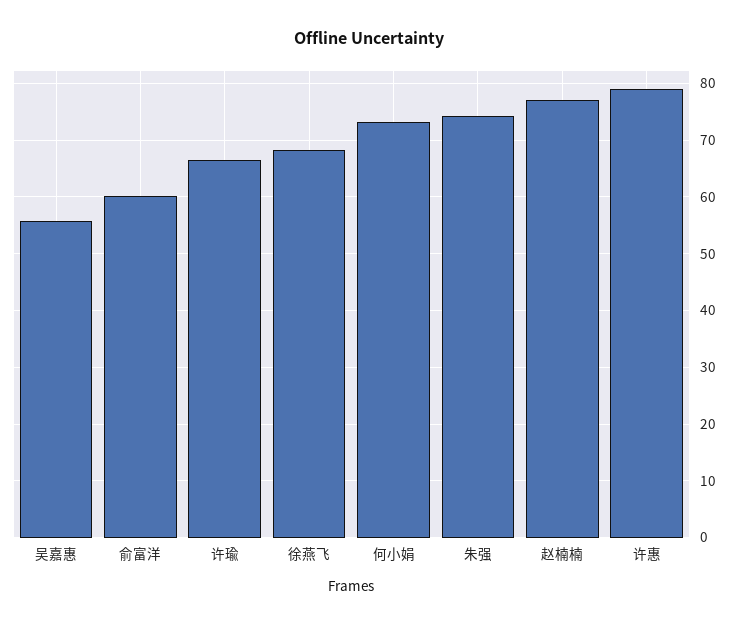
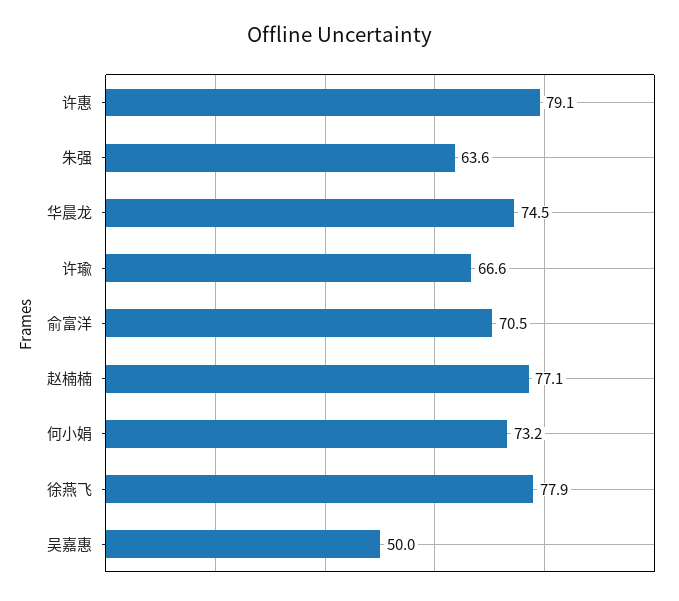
吴嘉惠: 56 -> 50
俞富洋: 60 -> 70.5
徐燕飞: 68 -> 77.9
朱强: 74 -> 63.6
华晨龙: none -> 74.5

